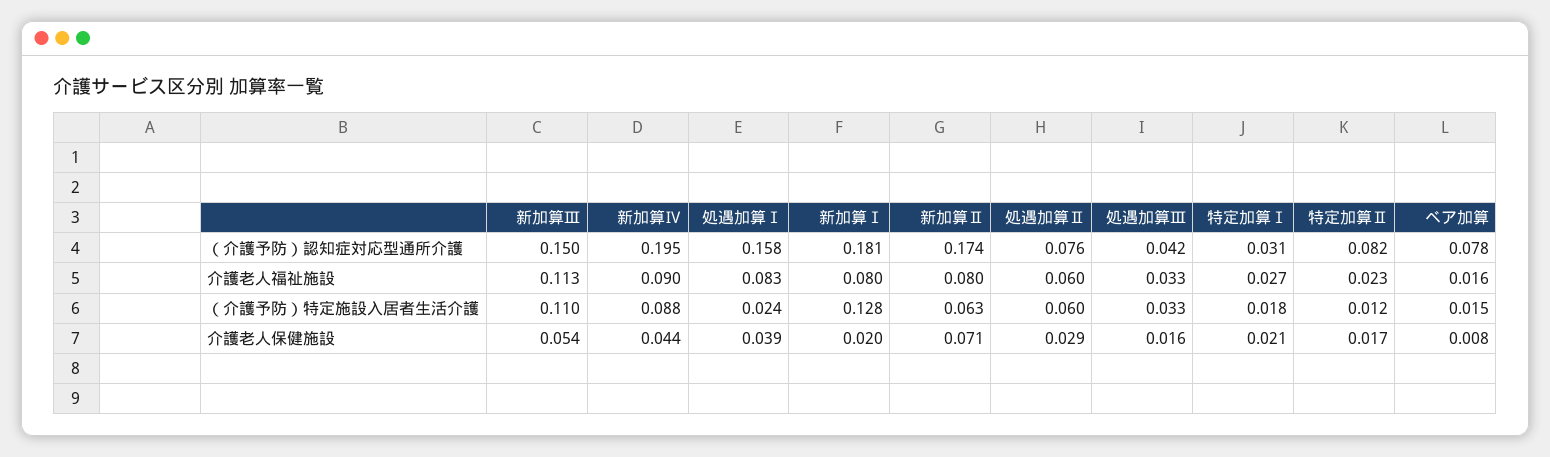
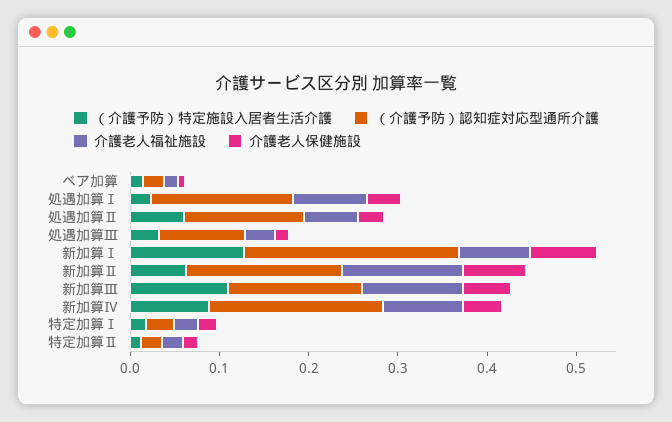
（介護予防）認知症対応型通所介護, 新加算Ⅰ: 0.181 -> 0.24
（介護予防）認知症対応型通所介護, 処遇加算Ⅱ: 0.076 -> 0.14
（介護予防）認知症対応型通所介護, 処遇加算Ⅲ: 0.042 -> 0.1
（介護予防）認知症対応型通所介護, 特定加算Ⅱ: 0.082 -> 0.02
（介護予防）認知症対応型通所介護, ベア加算: 0.078 -> 0.02
介護老人福祉施設, 新加算Ⅱ: 0.08 -> 0.14
介護老人保健施設, 新加算Ⅰ: 0.02 -> 0.08

